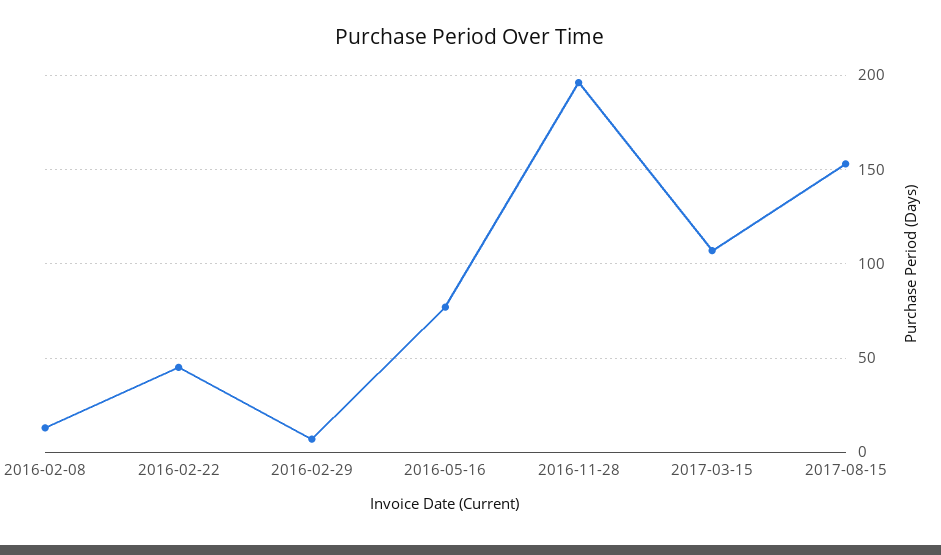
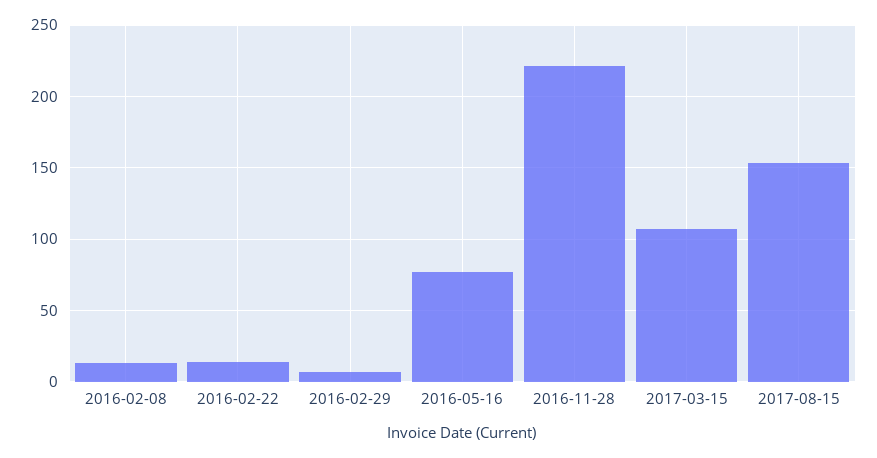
2016-02-22: 45 -> 15
2016-11-28: 195 -> 220

